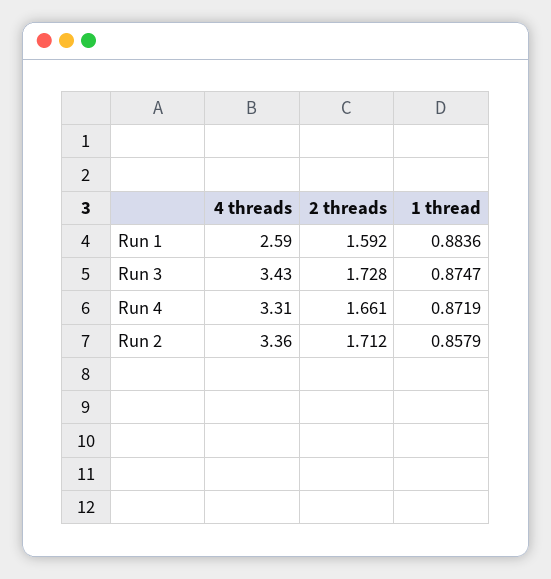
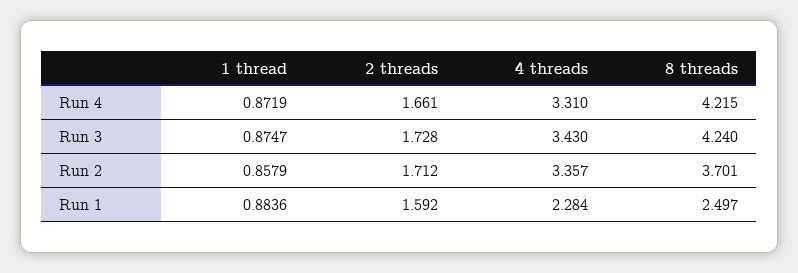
4 threads, Run 1: 2.59 -> 2.284
8 threads, Run 4: none -> 4.215
8 threads, Run 3: none -> 4.24
8 threads, Run 2: none -> 3.701
8 threads, Run 1: none -> 2.497

